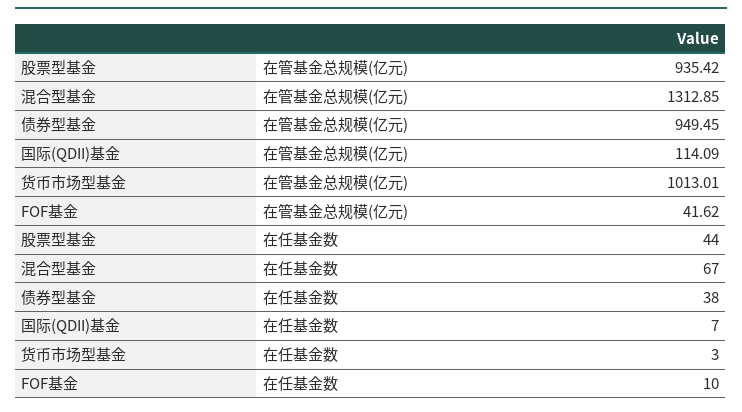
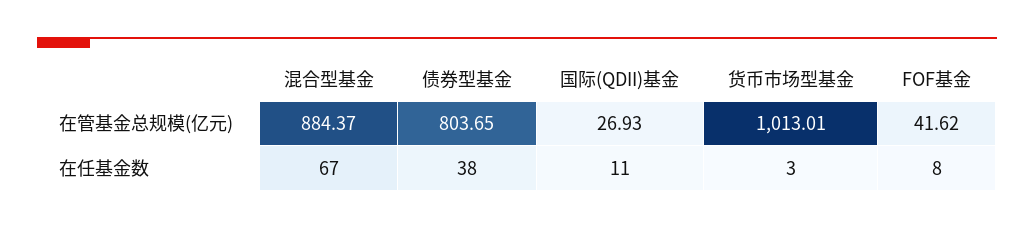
股票型基金, 在管基金总规模(亿元): 935.42 -> none
混合型基金, 在管基金总规模(亿元): 1312.85 -> 884.37
债券型基金, 在管基金总规模(亿元): 949.45 -> 803.65
国际(QDII)基金, 在管基金总规模(亿元): 114.09 -> 26.93
股票型基金, 在任基金数: 44 -> none
国际(QDII)基金, 在任基金数: 7 -> 11
FOF基金, 在任基金数: 10 -> 8

